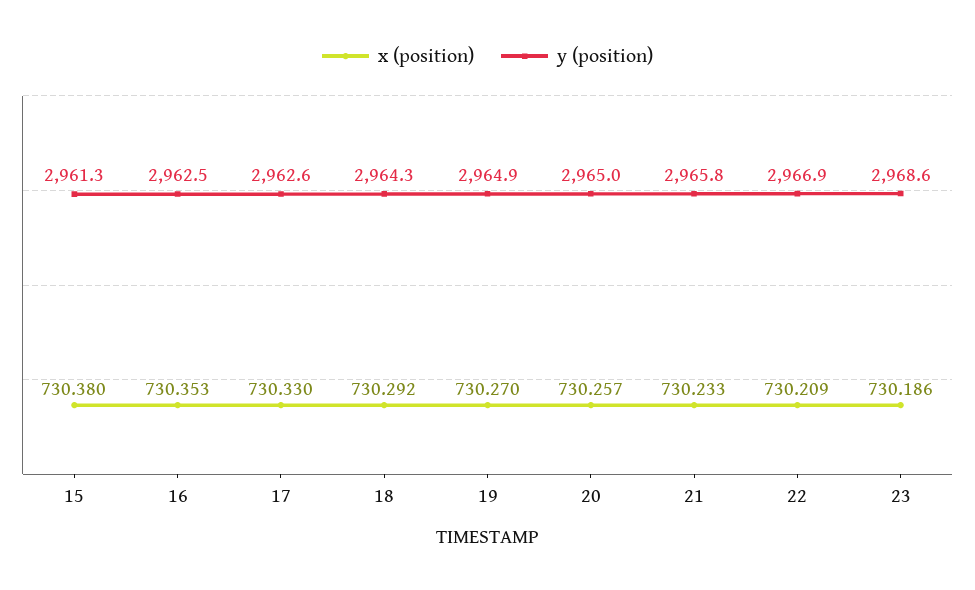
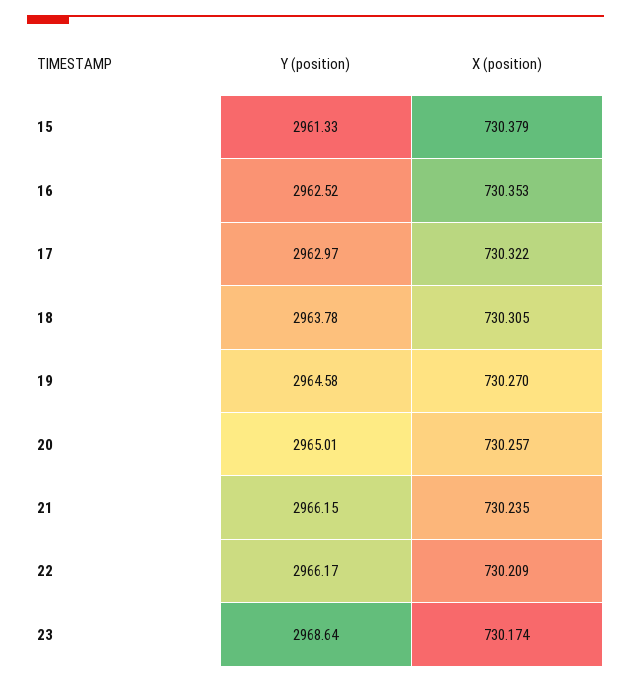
x (position), 15: 730.38 -> 730.379
x (position), 17: 730.33 -> 730.322
y (position), 17: 2962.6 -> 2962.97
x (position), 18: 730.292 -> 730.305
y (position), 18: 2964.3 -> 2963.78
y (position), 19: 2964.9 -> 2964.58
x (position), 21: 730.233 -> 730.235
y (position), 21: 2965.8 -> 2966.15
y (position), 22: 2966.9 -> 2966.17
x (position), 23: 730.186 -> 730.174

